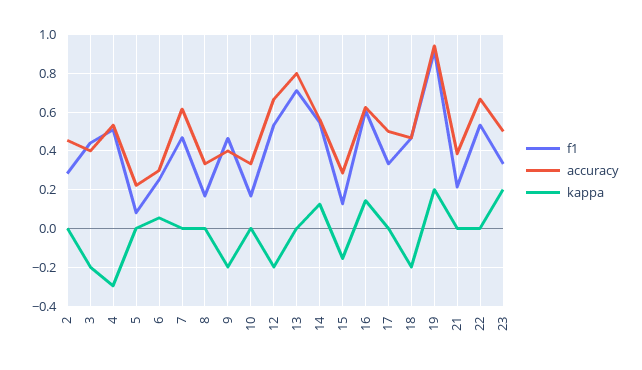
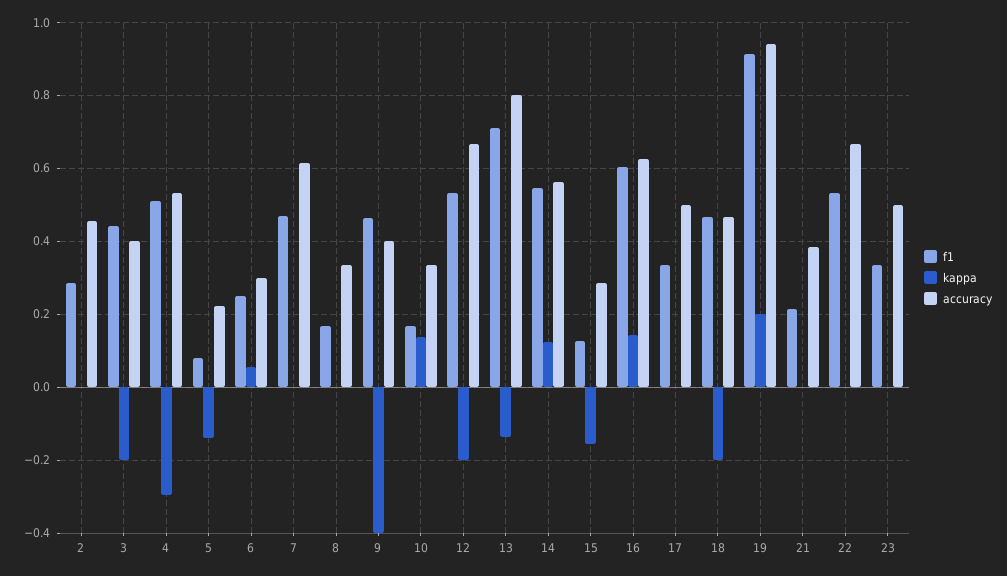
kappa, 5: 0 -> -0.14
kappa, 9: -0.2 -> -0.4
kappa, 10: 0 -> 0.14
kappa, 13: 0 -> -0.14
kappa, 23: 0.2 -> 0

